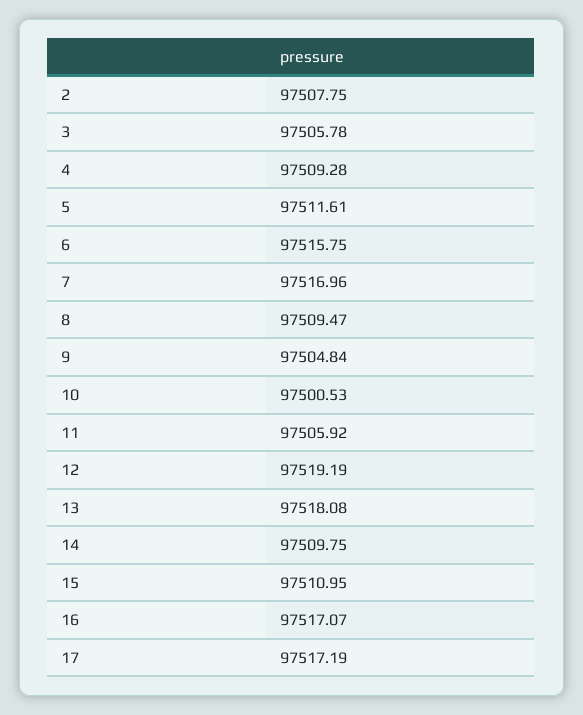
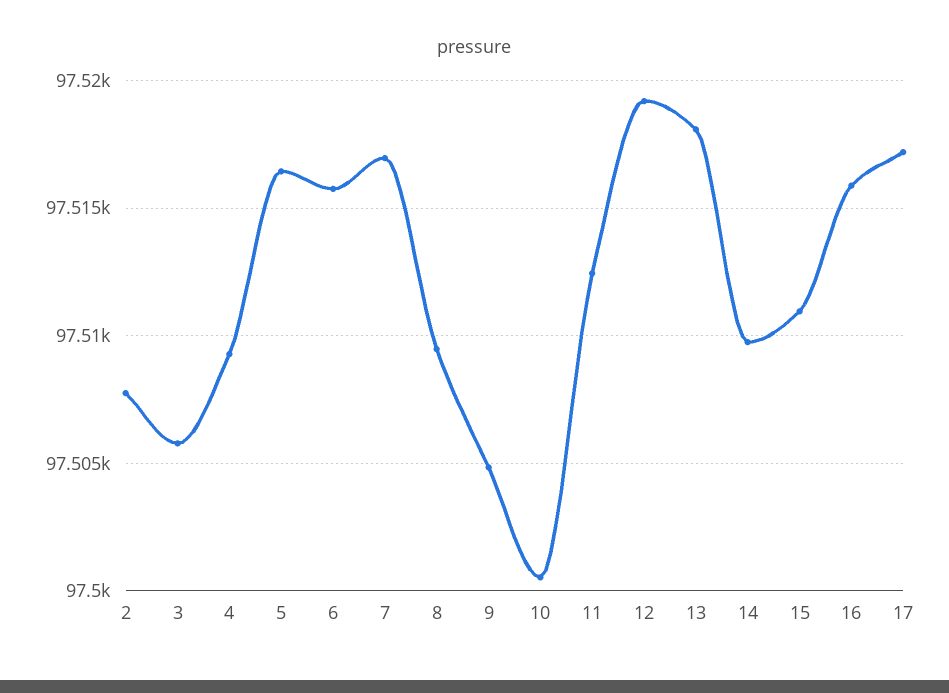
5: 97511.61 -> 97516.5
11: 97505.92 -> 97512.5
16: 97517.07 -> 97516

